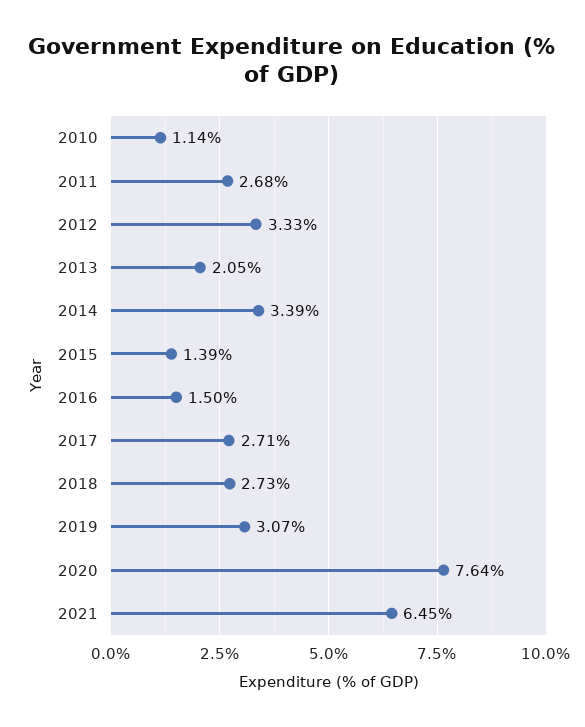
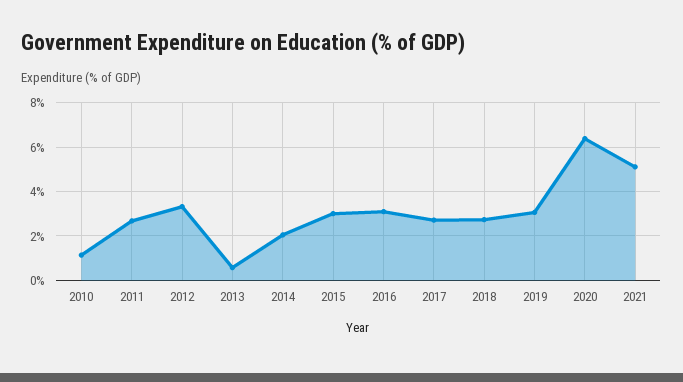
2013: 2.05 -> 0.5
2014: 3.39 -> 2
2015: 1.39 -> 3
2016: 1.5 -> 3
2020: 7.64 -> 6.5
2021: 6.45 -> 5

